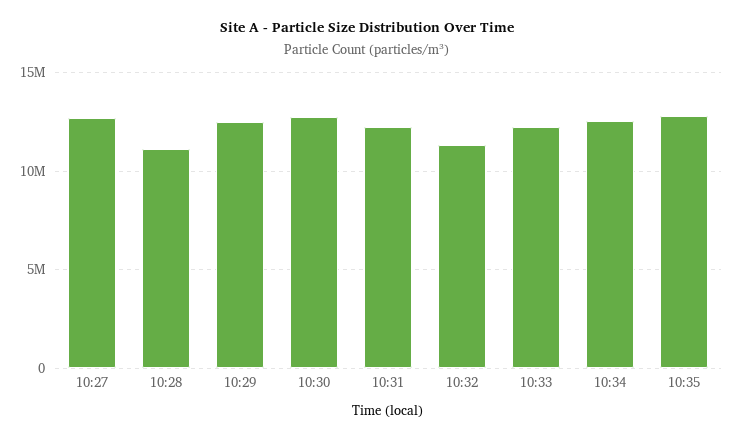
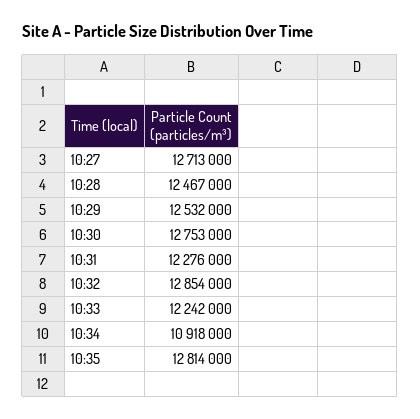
10:28: 11000000 -> 12467000
10:32: 11500000 -> 12854000
10:34: 12500000 -> 10918000

